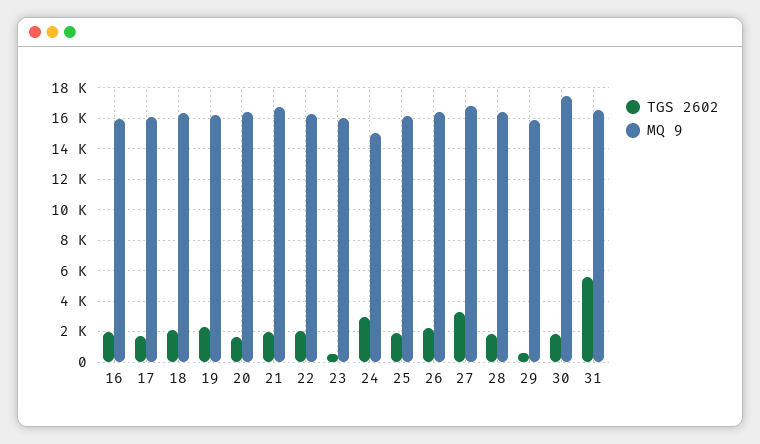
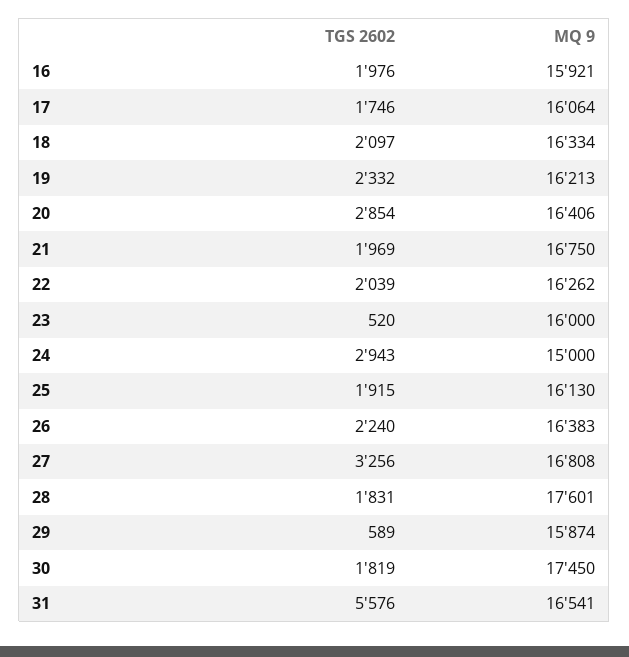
TGS 2602, 20: 1500 -> 2854
MQ 9, 28: 16500 -> 17601

